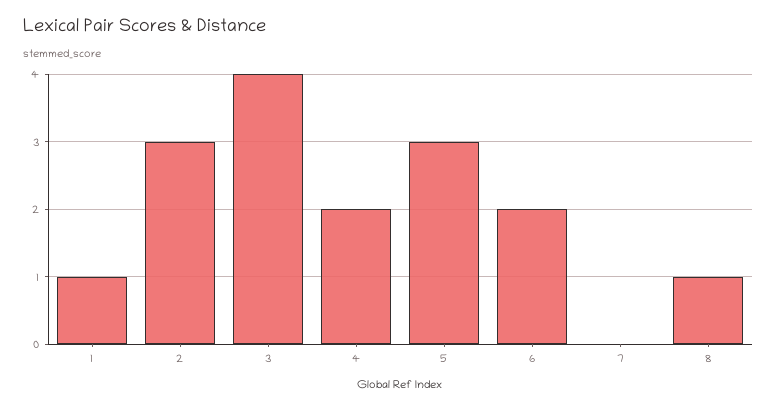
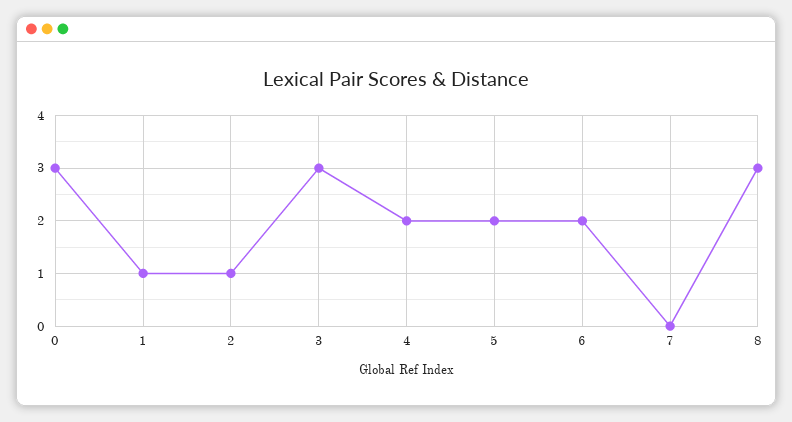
2: 3 -> 1
3: 4 -> 3
5: 3 -> 2
8: 1 -> 3
0: none -> 3

